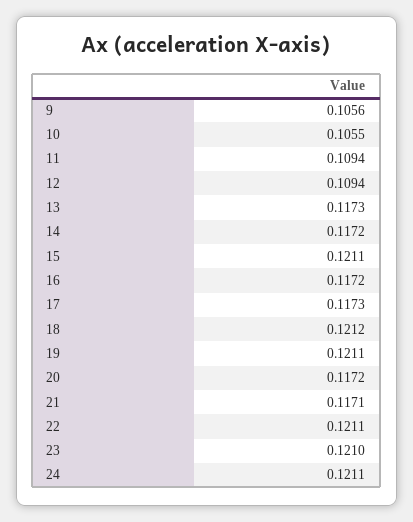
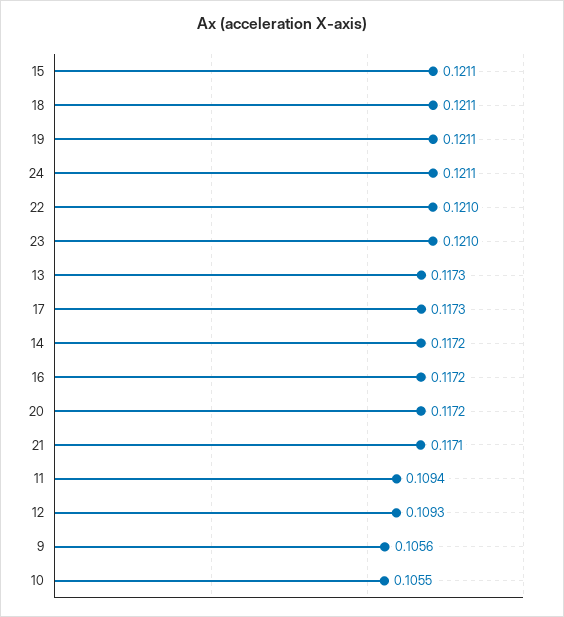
12: 0.1094 -> 0.1093
18: 0.1212 -> 0.1211
22: 0.1211 -> 0.121

